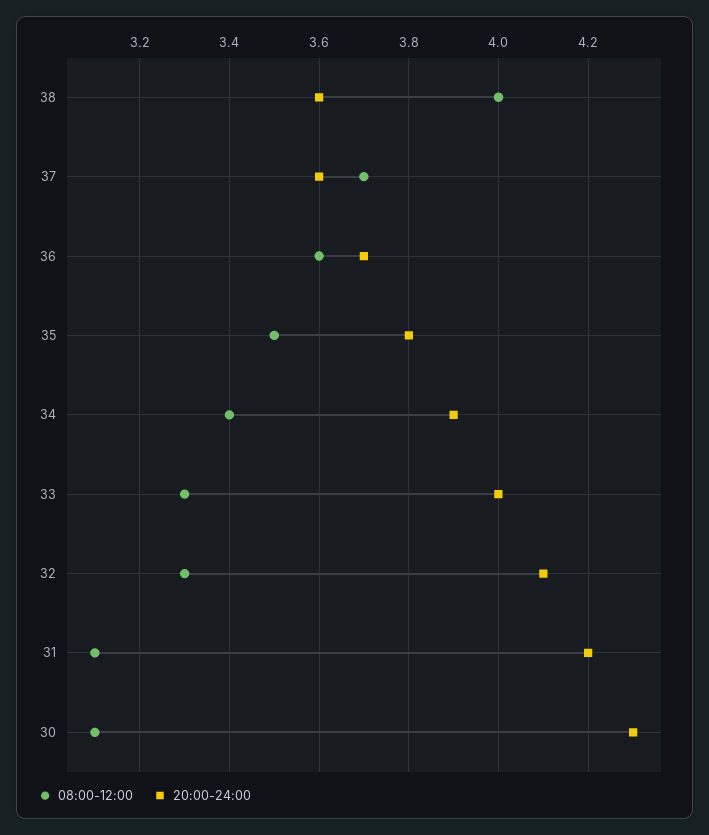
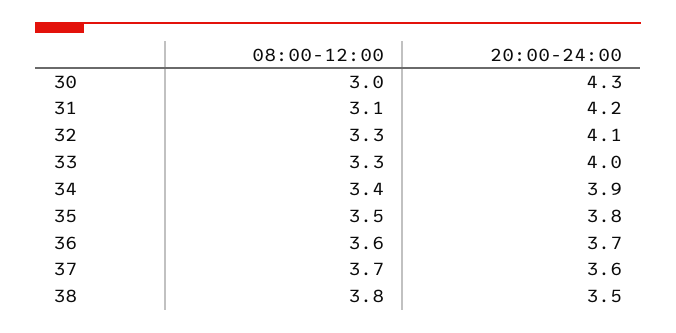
08:00-12:00, 38: 4 -> 3.8
20:00-24:00, 38: 3.6 -> 3.5
08:00-12:00, 30: 3.1 -> 3

